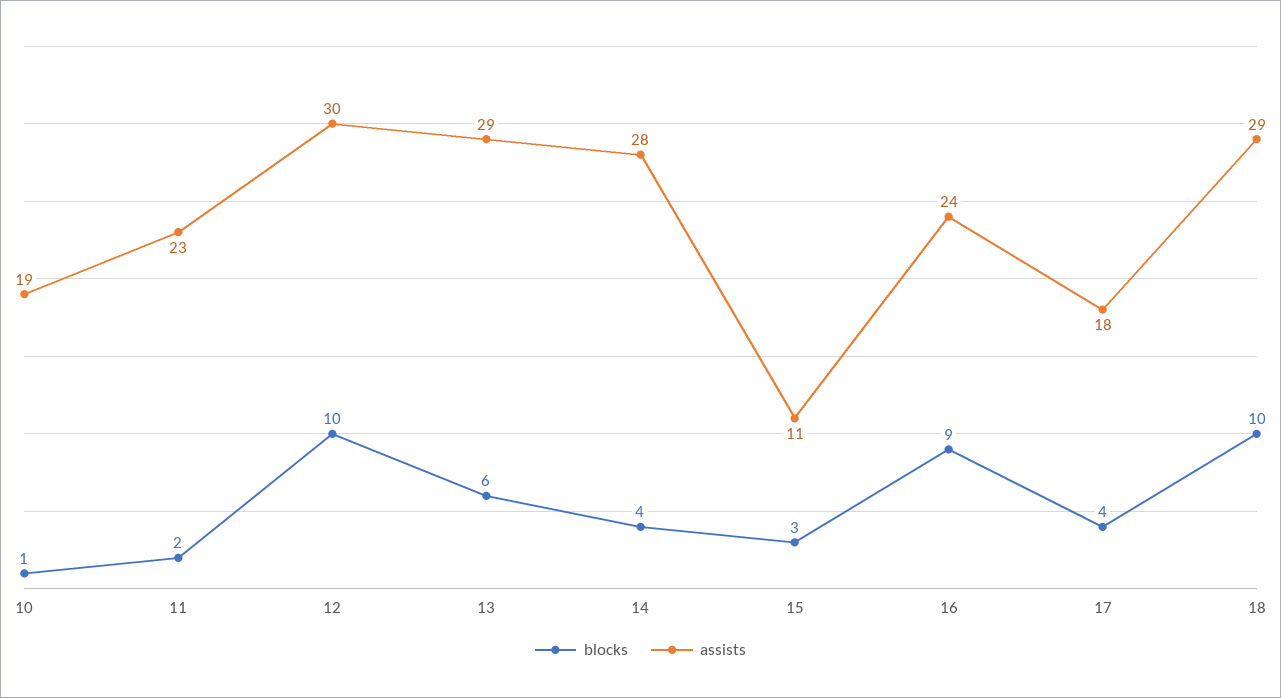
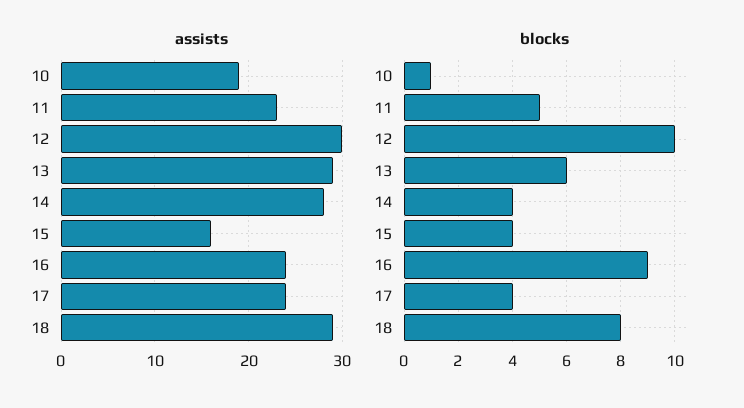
blocks, 11: 2 -> 5
blocks, 15: 3 -> 4
assists, 15: 11 -> 16
assists, 17: 18 -> 24
blocks, 18: 10 -> 8

